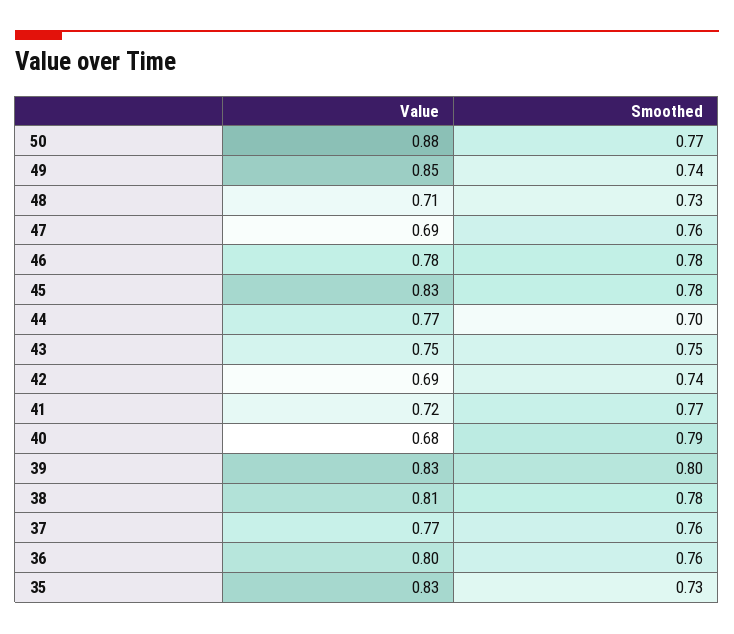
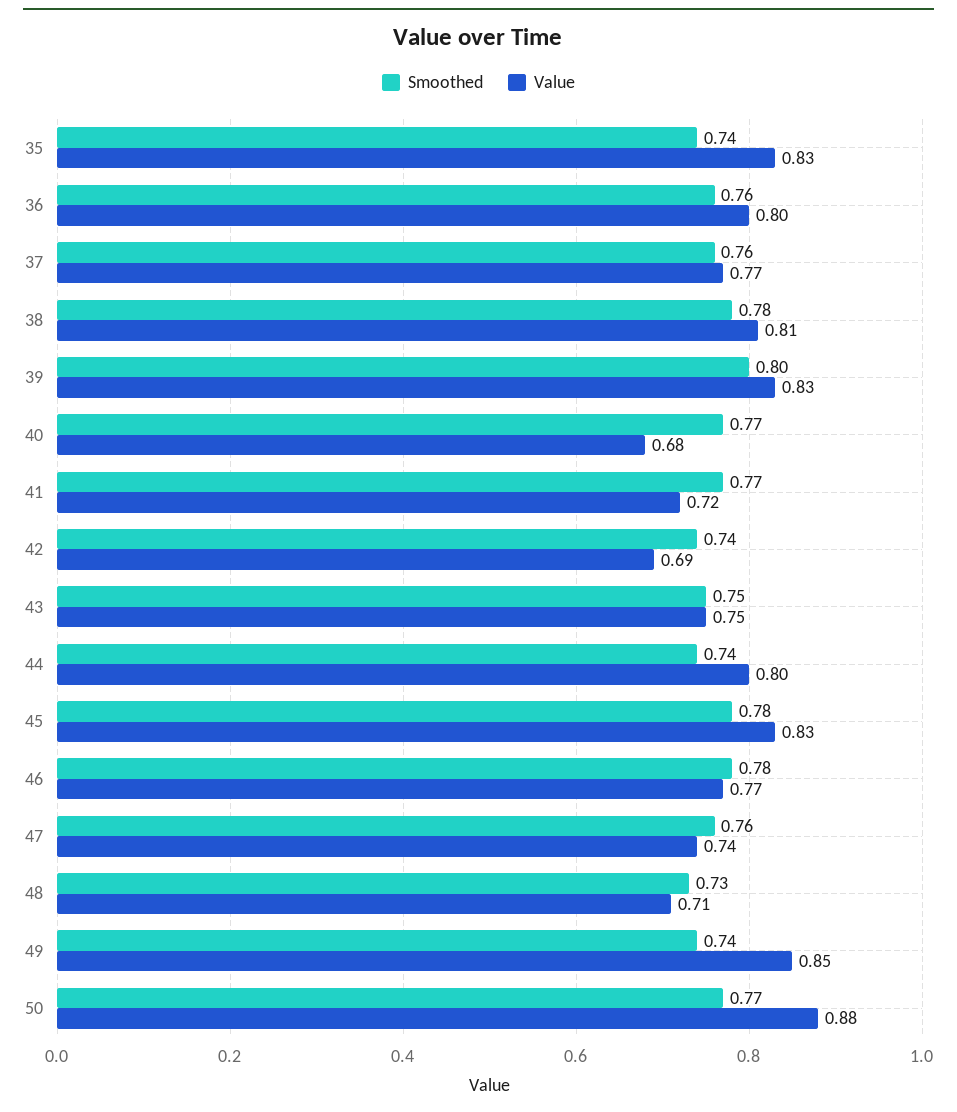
Value, 47: 0.69 -> 0.74
Value, 46: 0.78 -> 0.77
Value, 44: 0.77 -> 0.8
Smoothed, 44: 0.7 -> 0.74
Smoothed, 40: 0.79 -> 0.77
Smoothed, 35: 0.73 -> 0.74

